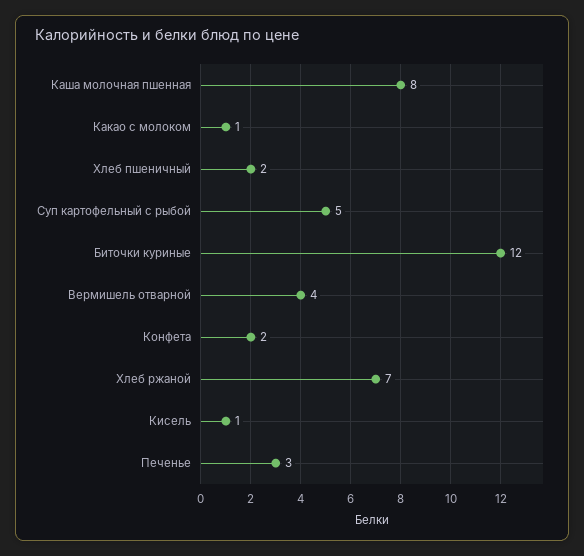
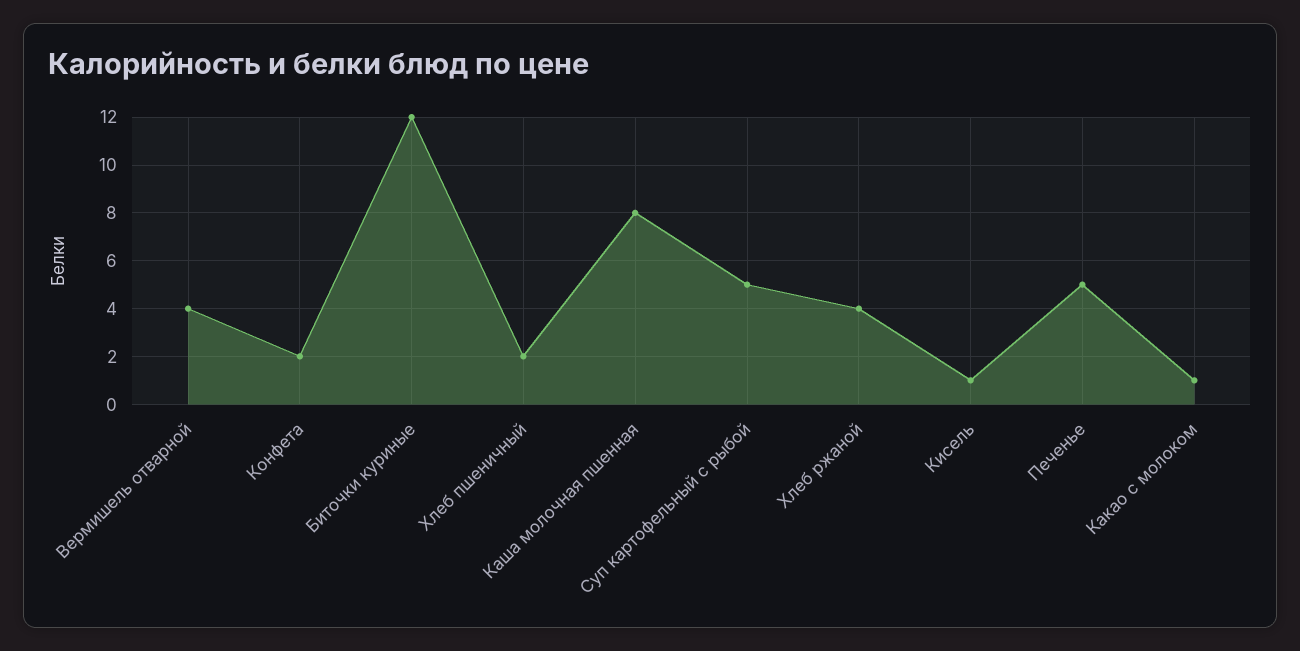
Хлеб ржаной: 7 -> 4
Печенье: 3 -> 5

